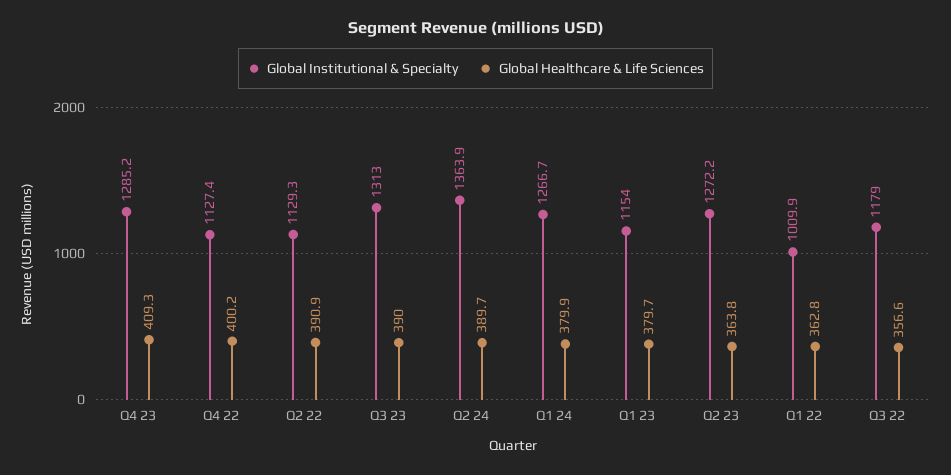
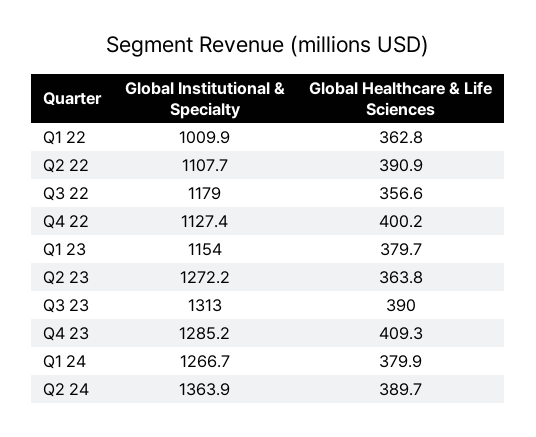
Global Institutional & Specialty, Q2 22: 1129.3 -> 1107.7

